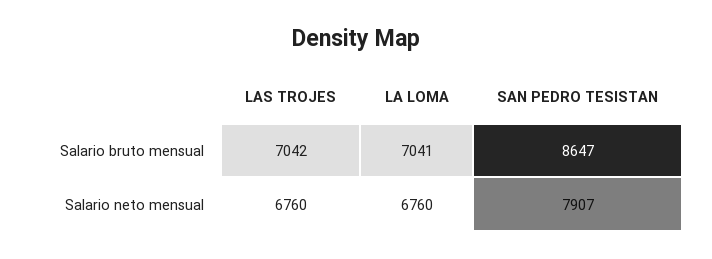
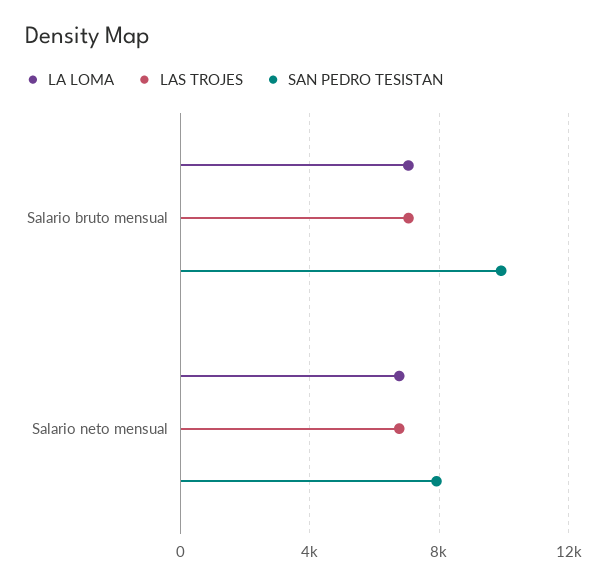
SAN PEDRO TESISTAN, Salario bruto mensual: 8647 -> 10000

